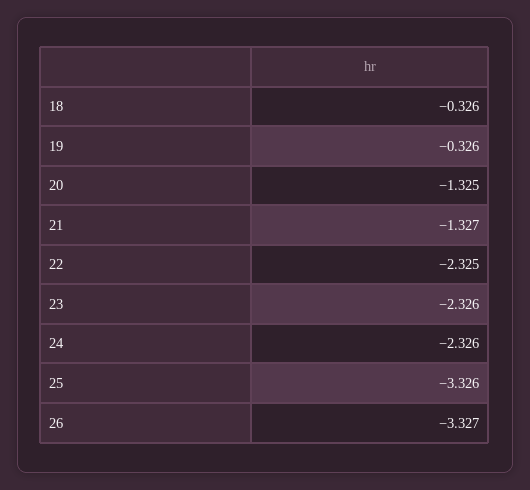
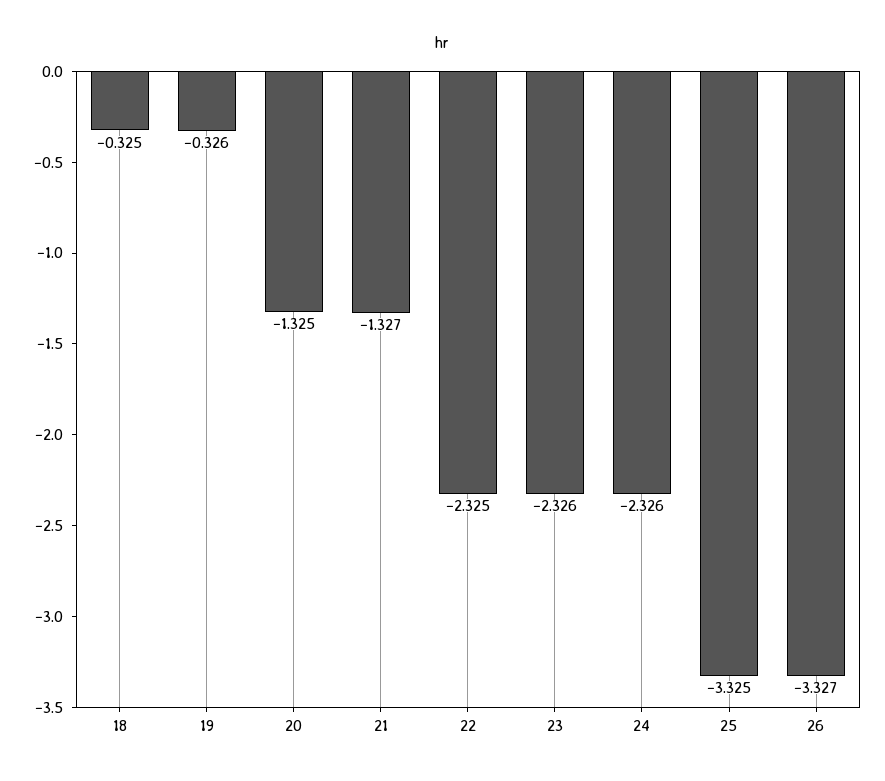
18: -0.326 -> -0.325
25: -3.326 -> -3.325

